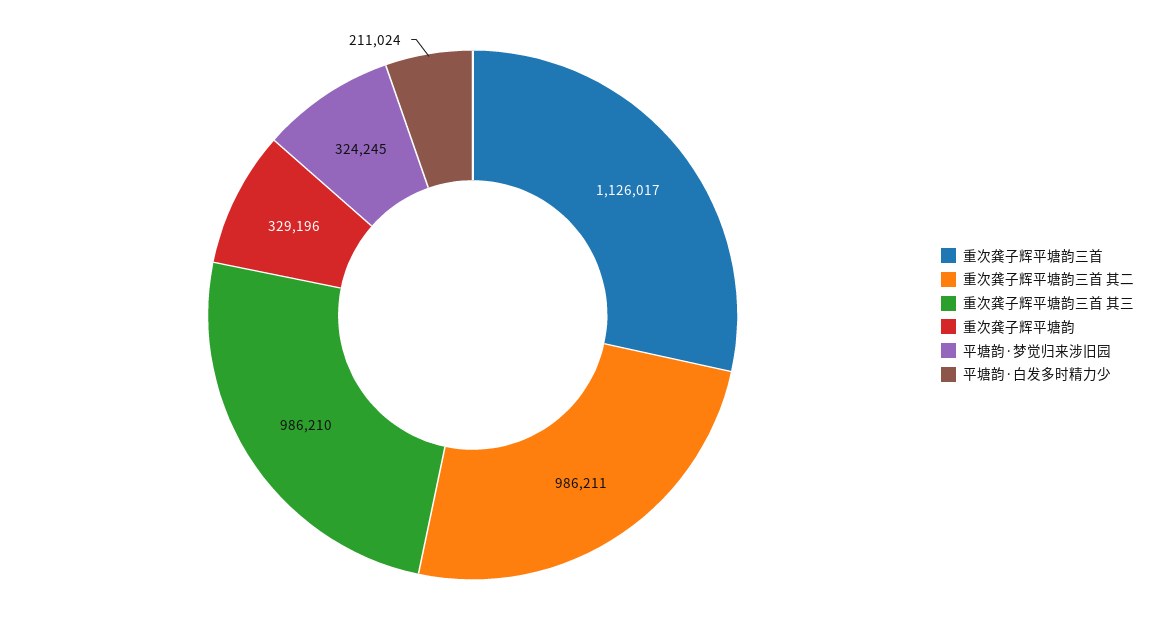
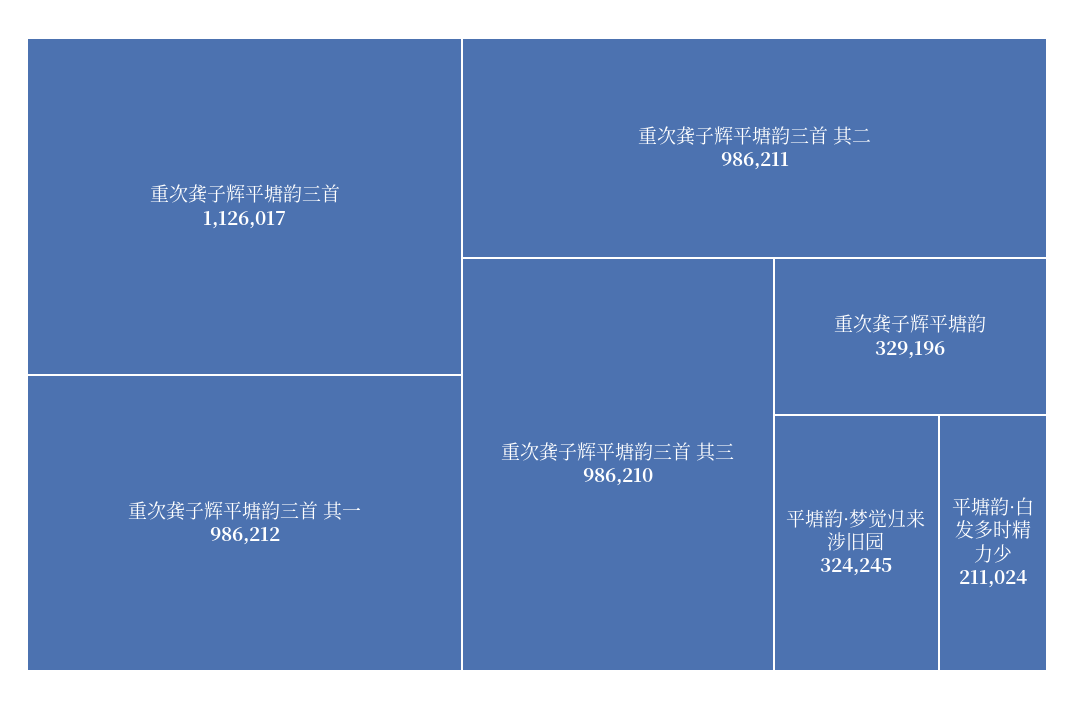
重次龚子辉平塘韵三首 其一: none -> 986212

